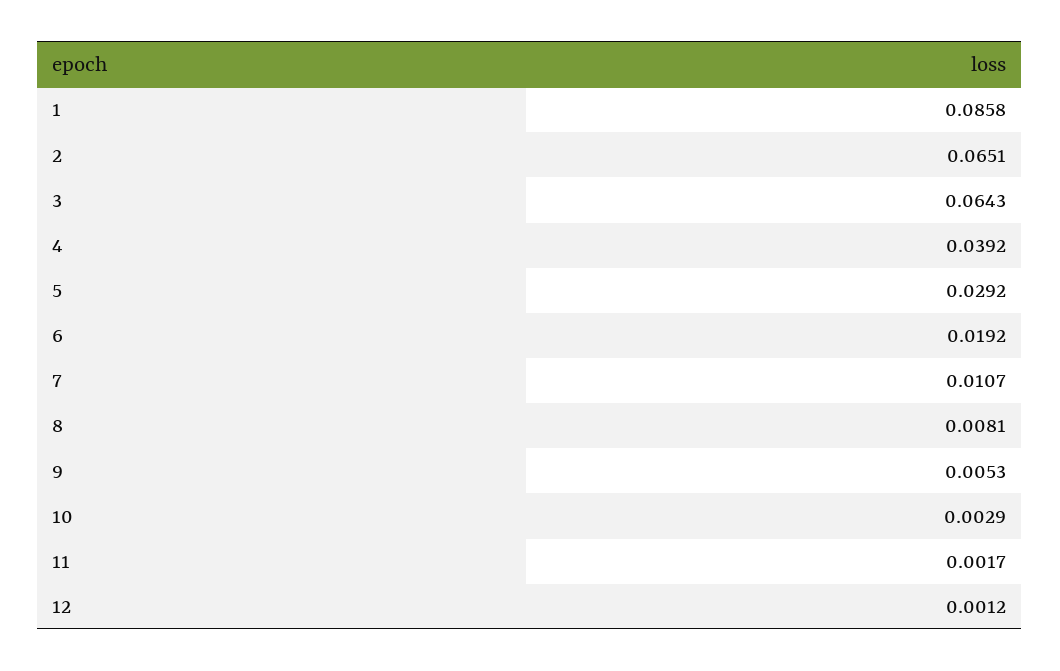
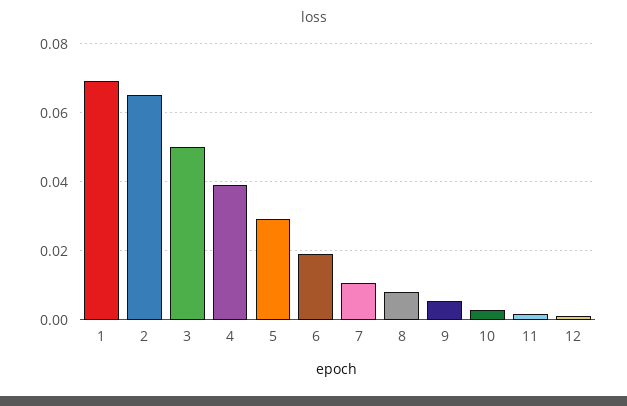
1: 0.0858 -> 0.07
3: 0.0643 -> 0.05

